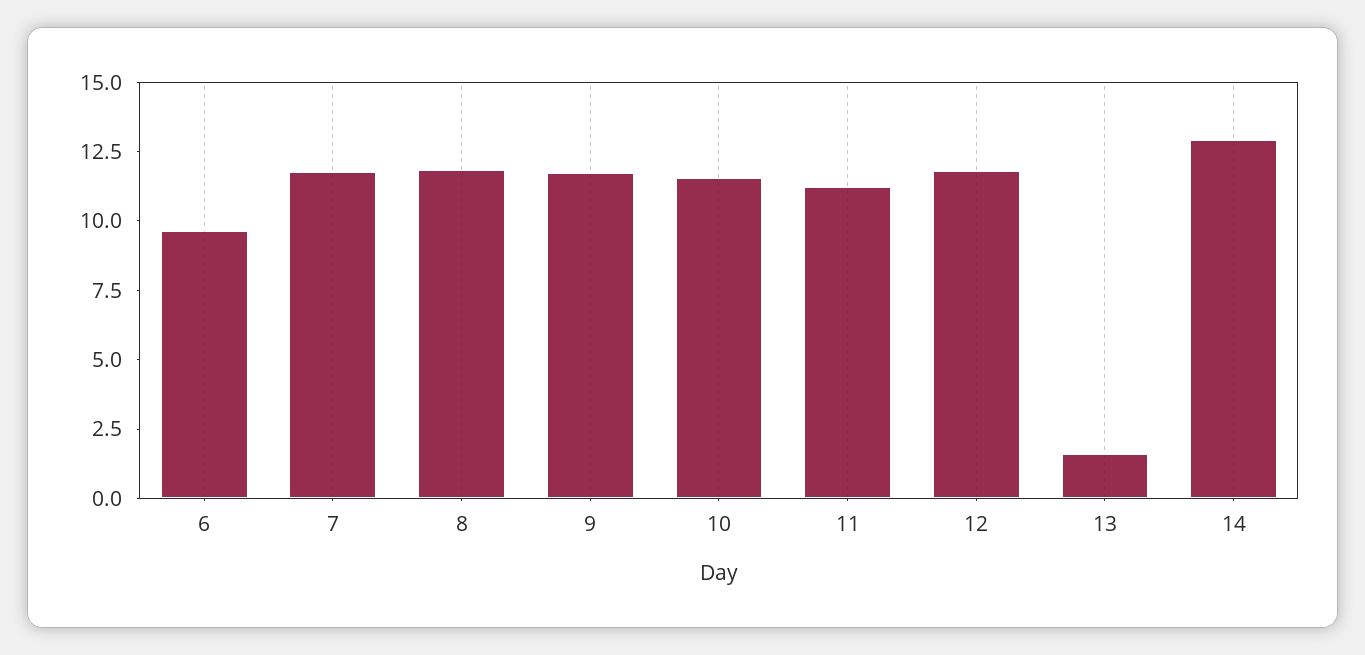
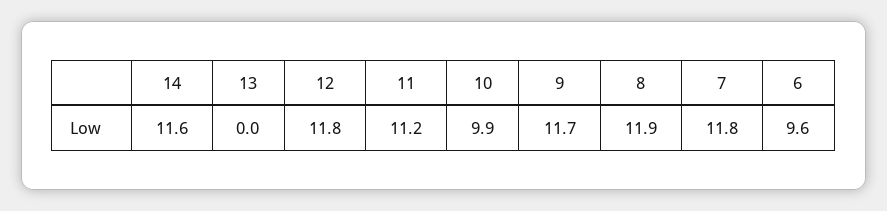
10: 11.5 -> 9.9
13: 1.5 -> 0
14: 13 -> 11.6

